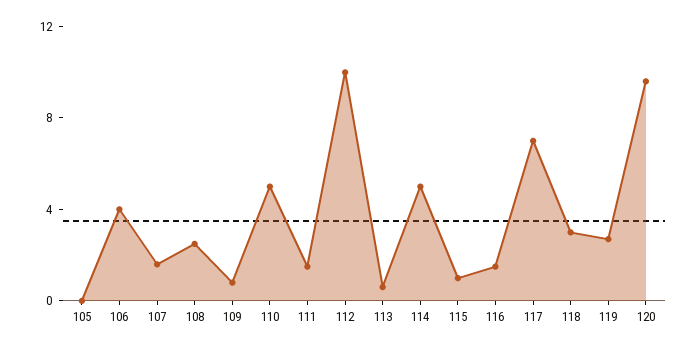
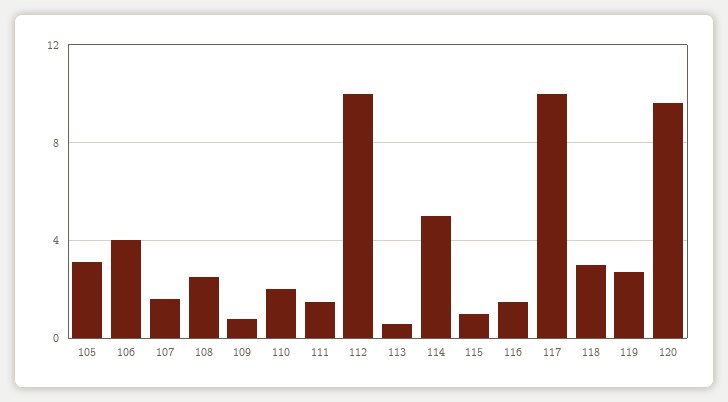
105: 0 -> 3
110: 5 -> 2
117: 7 -> 10

